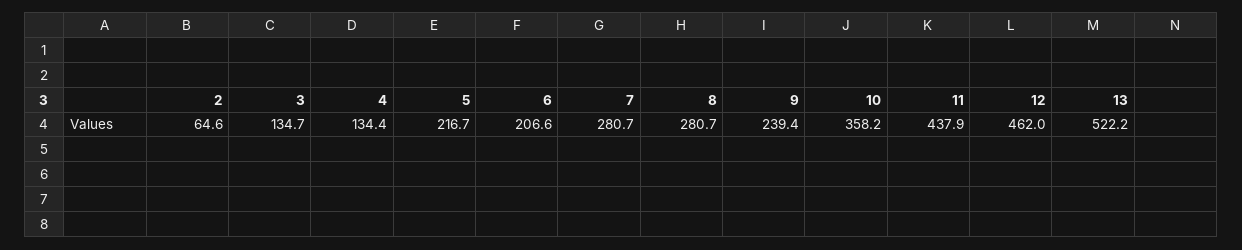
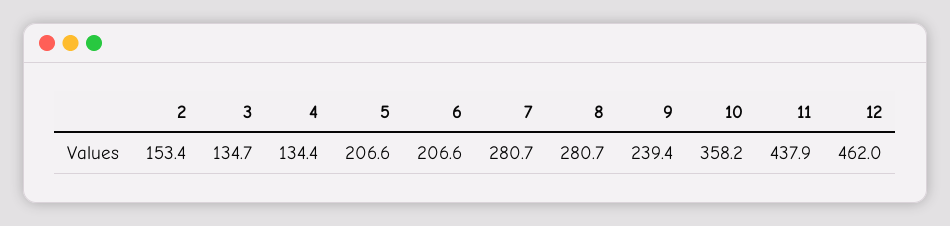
2: 64.6 -> 153.4
5: 216.7 -> 206.6
13: 522.2 -> none

